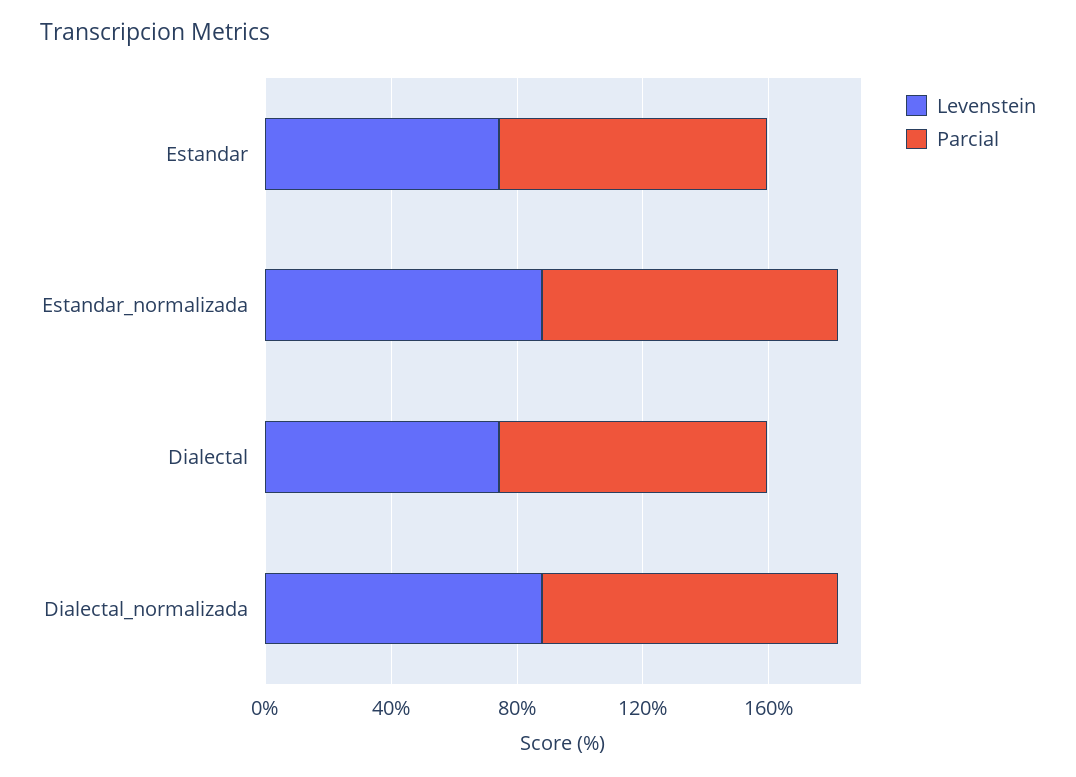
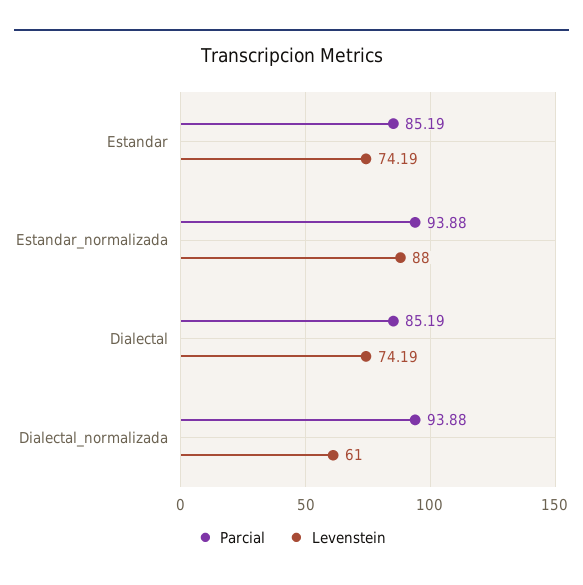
Levenstein, Dialectal_normalizada: 90 -> 61

